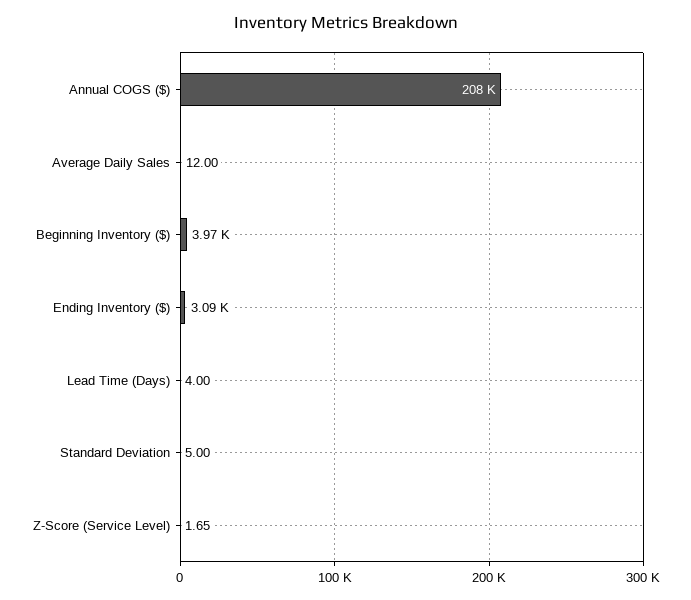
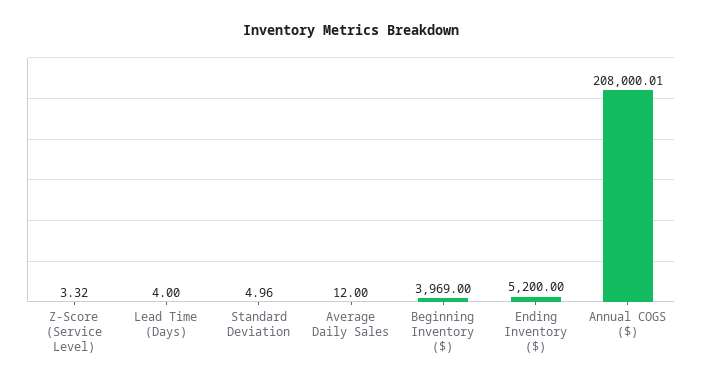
Ending Inventory ($): 3090 -> 5200
Standard Deviation: 5 -> 4.96
Z-Score (Service Level): 1.65 -> 3.32

